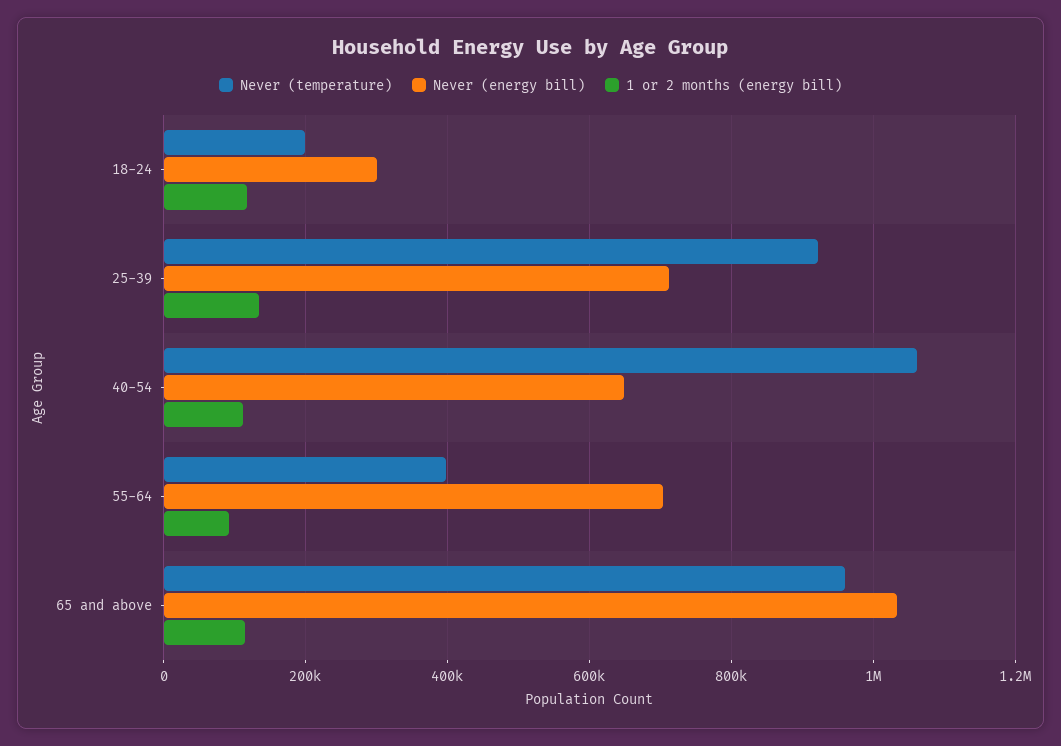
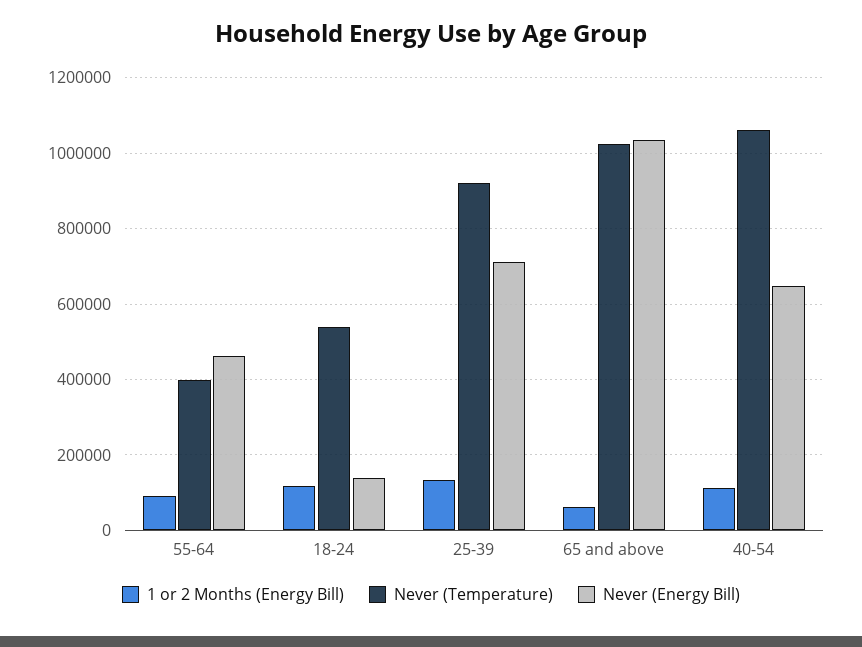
Never (temperature), 18-24: 200000 -> 540000
Never (energy bill), 18-24: 300000 -> 140000
Never (energy bill), 55-64: 700000 -> 460000
Never (temperature), 65 and above: 960000 -> 1020000
1 or 2 months (energy bill), 65 and above: 120000 -> 60000

